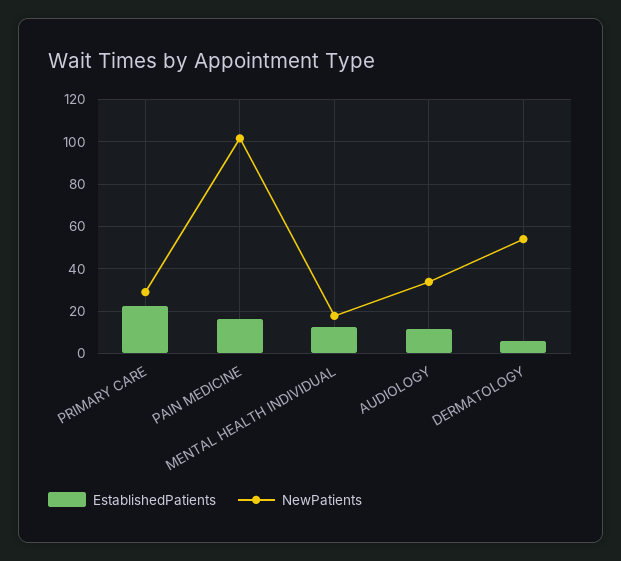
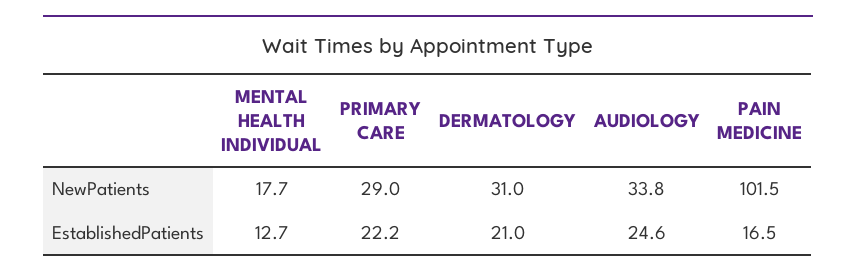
EstablishedPatients, AUDIOLOGY: 10 -> 24.6
EstablishedPatients, DERMATOLOGY: 5 -> 21
NewPatients, DERMATOLOGY: 55 -> 31

